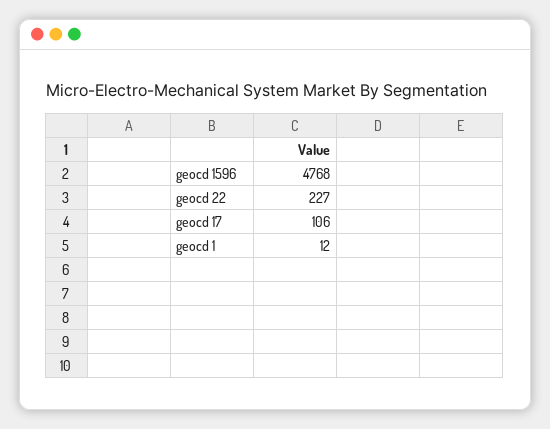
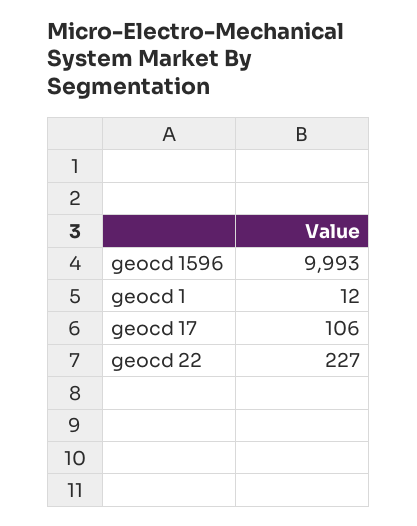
geocd 1596: 4768 -> 9993

